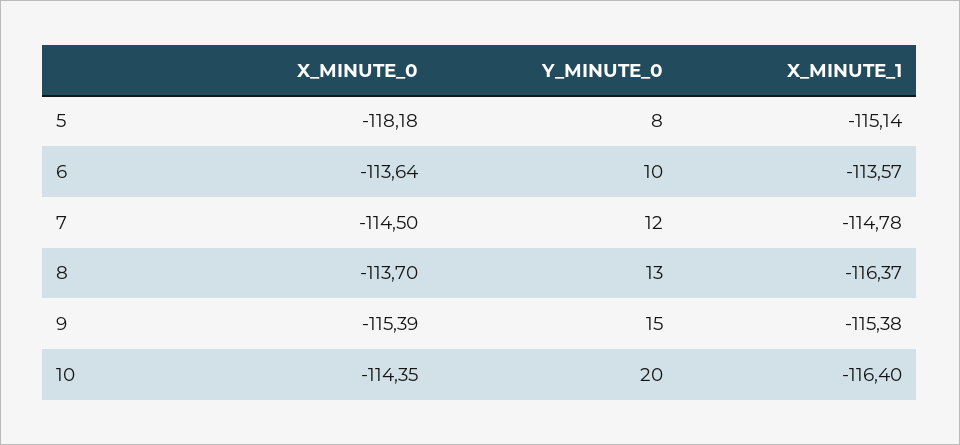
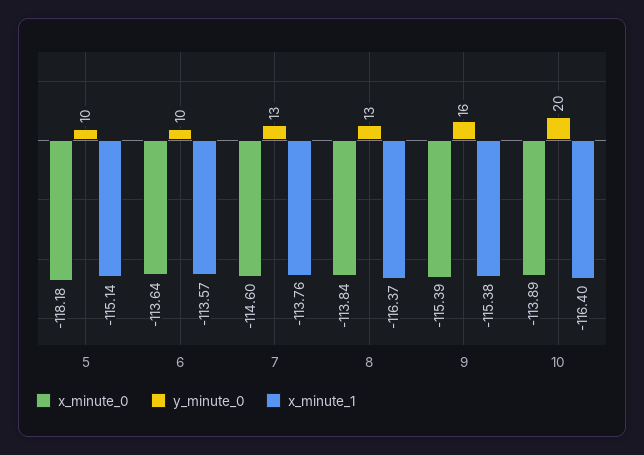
Y_MINUTE_0, 5: 8 -> 10
X_MINUTE_0, 7: -114.5 -> -114.6
Y_MINUTE_0, 7: 12 -> 13
X_MINUTE_1, 7: -114.78 -> -113.76
X_MINUTE_0, 8: -113.7 -> -113.84
Y_MINUTE_0, 9: 15 -> 16
X_MINUTE_0, 10: -114.35 -> -113.89

